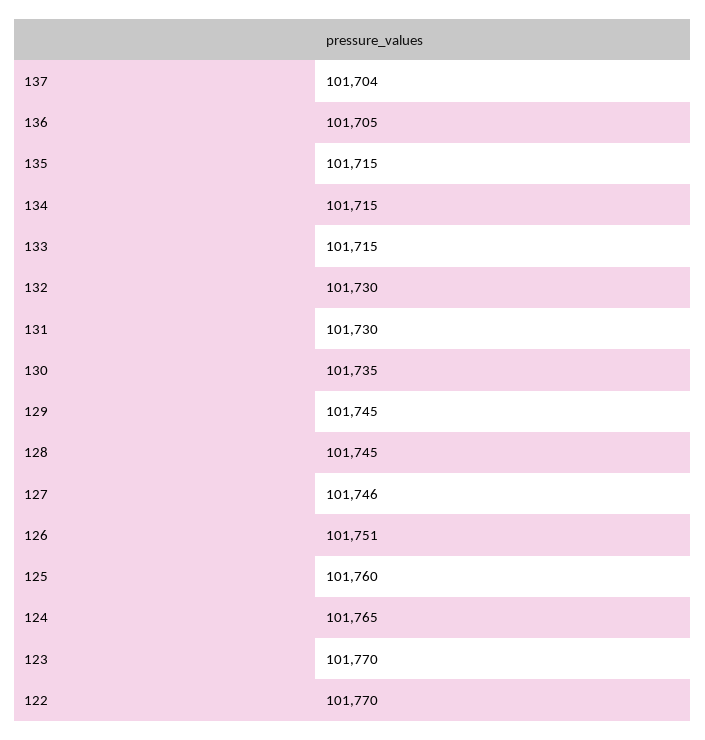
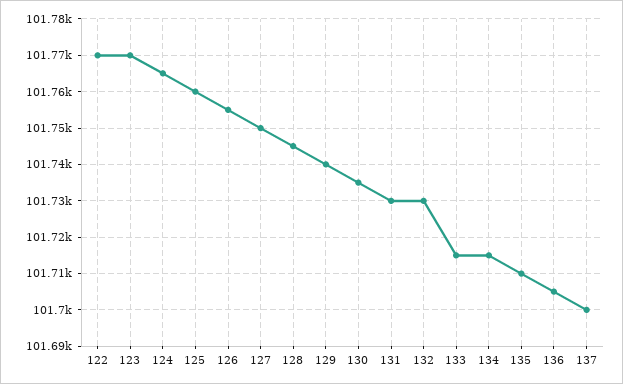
137: 101704 -> 101700
135: 101715 -> 101710
129: 101745 -> 101740
127: 101746 -> 101750
126: 101751 -> 101755

